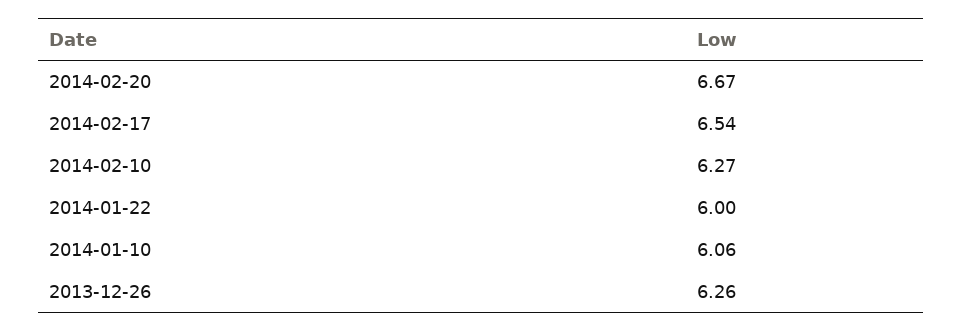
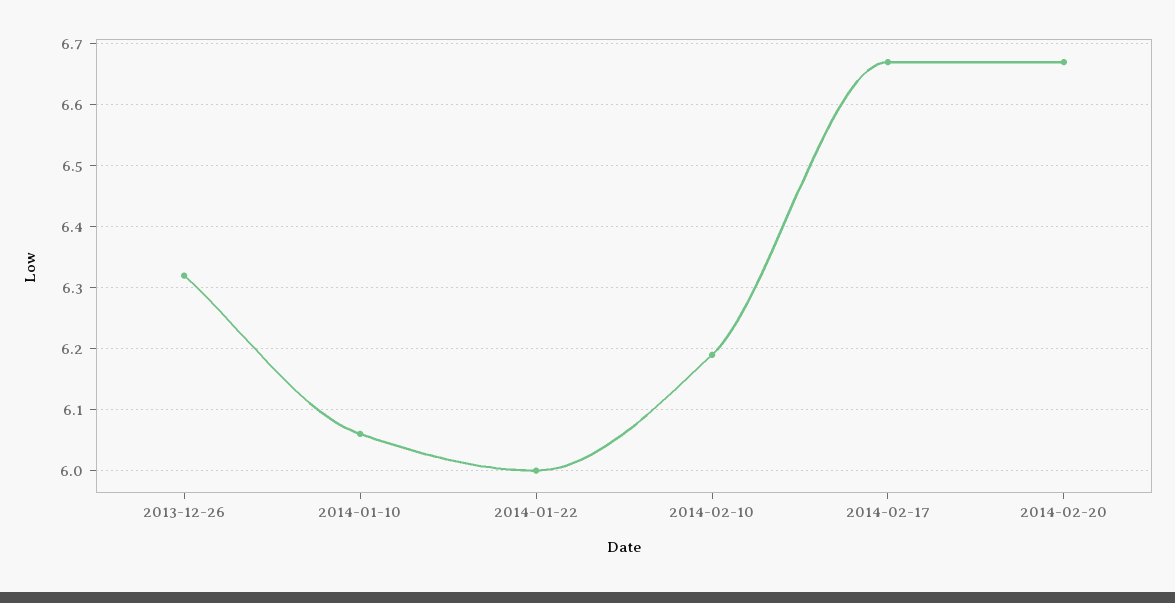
2014-02-17: 6.54 -> 6.67
2014-02-10: 6.27 -> 6.19
2013-12-26: 6.26 -> 6.32

